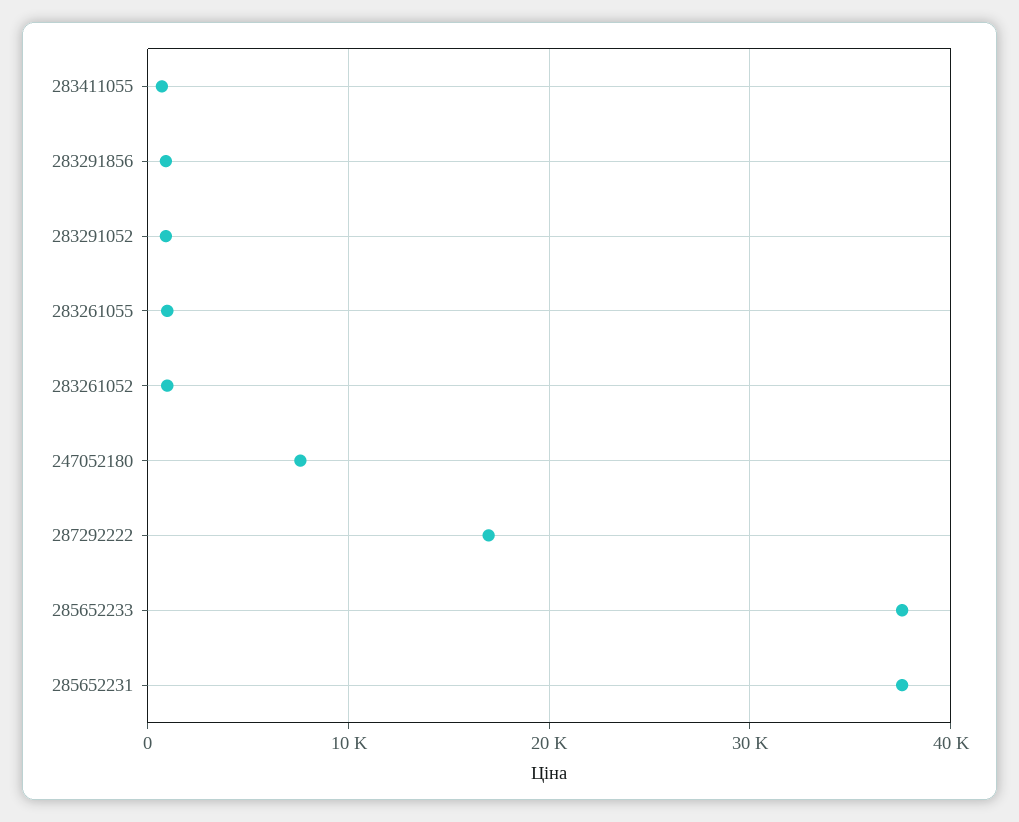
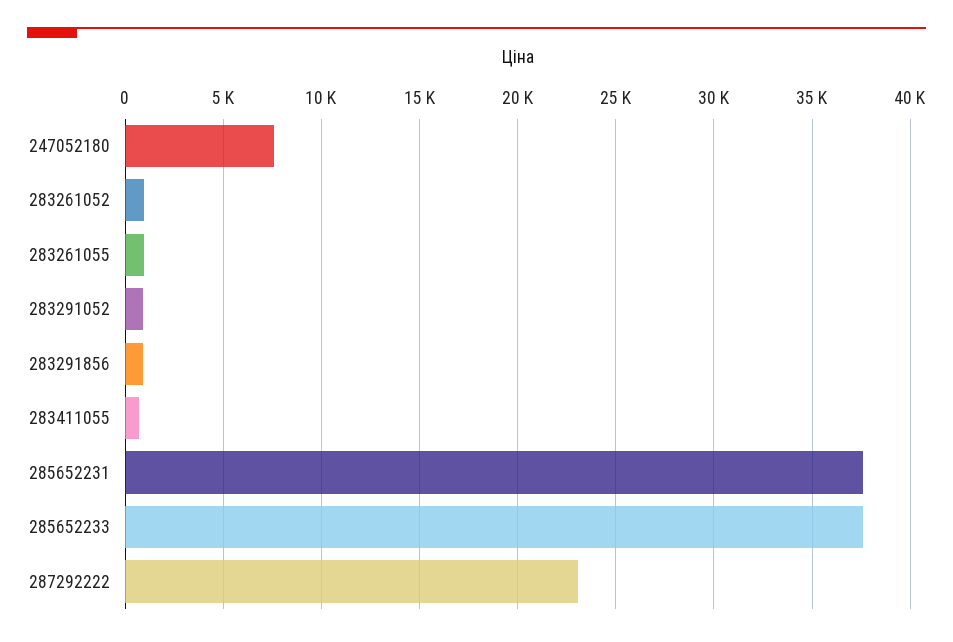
287292222: 17000 -> 23000

